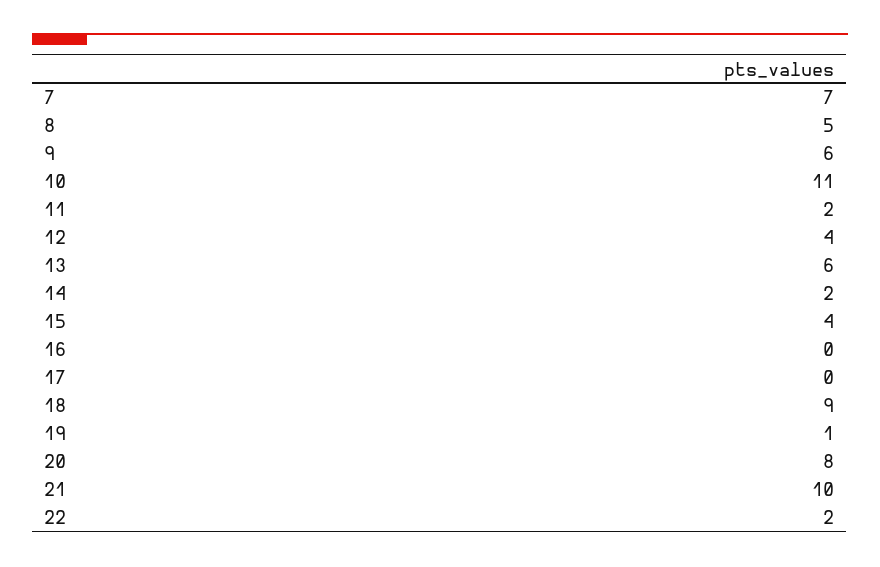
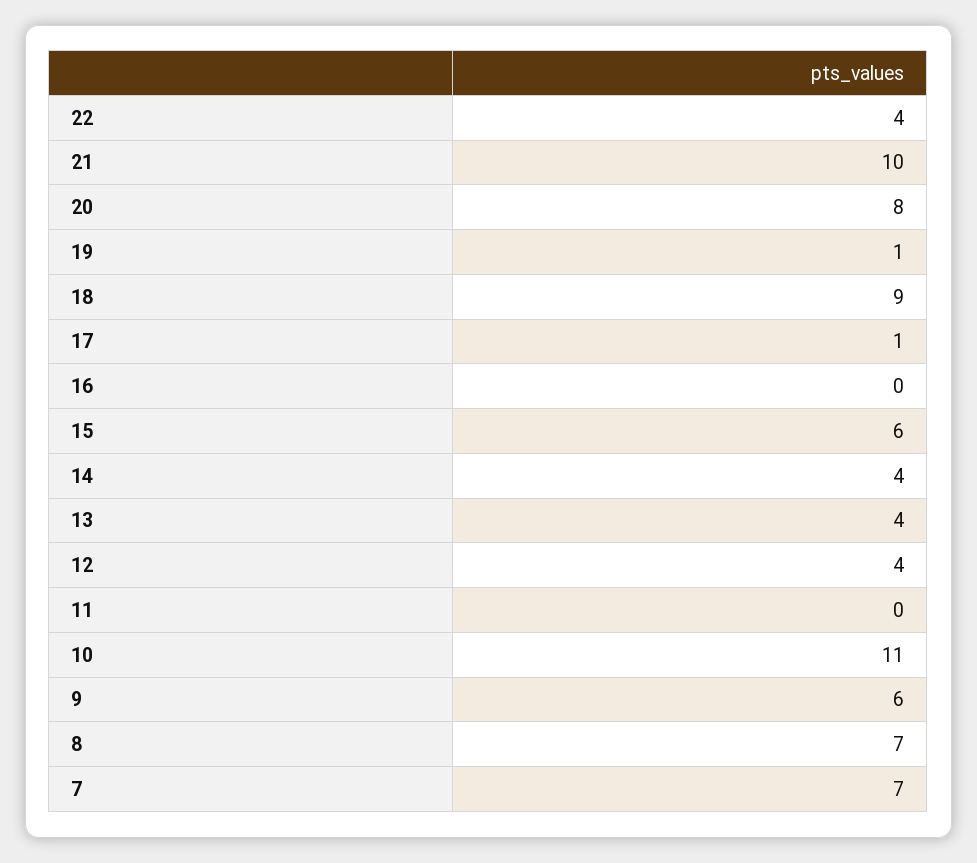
8: 5 -> 7
11: 2 -> 0
13: 6 -> 4
14: 2 -> 4
15: 4 -> 6
17: 0 -> 1
22: 2 -> 4

